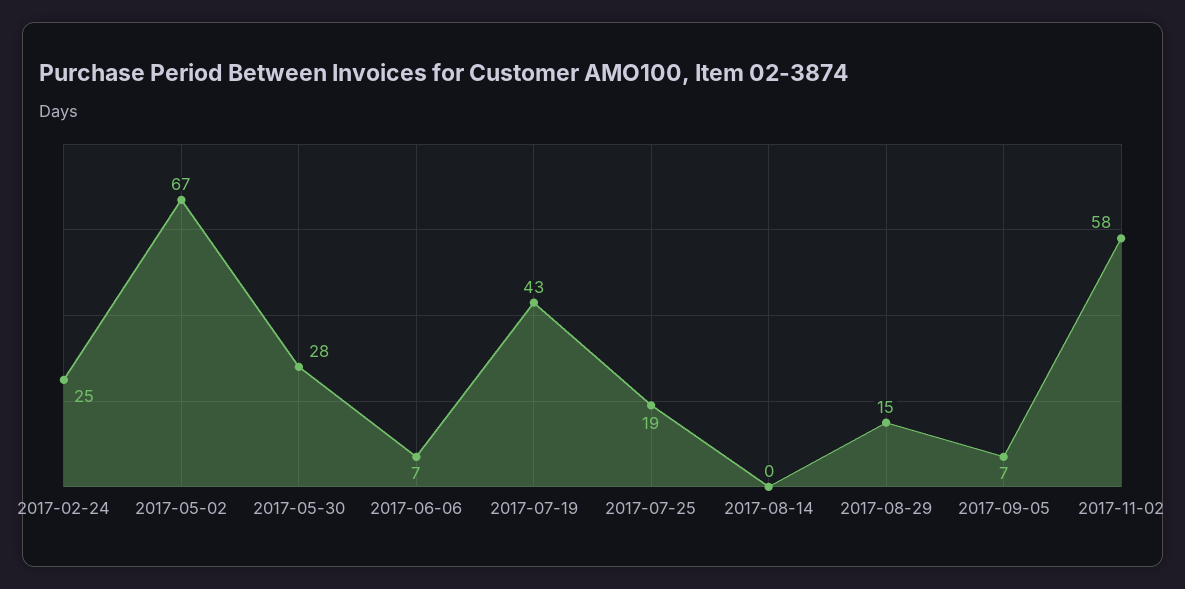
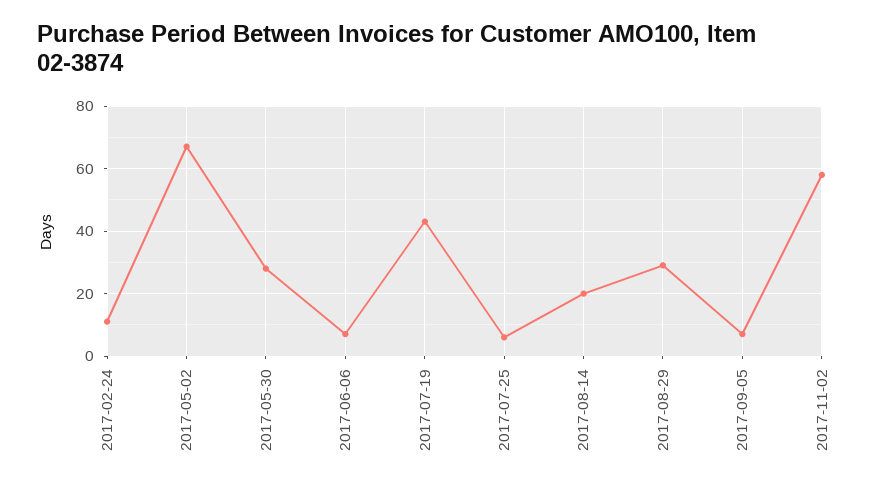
2017-02-24: 25 -> 10
2017-07-25: 19 -> 5
2017-08-14: 0 -> 20
2017-08-29: 15 -> 30

